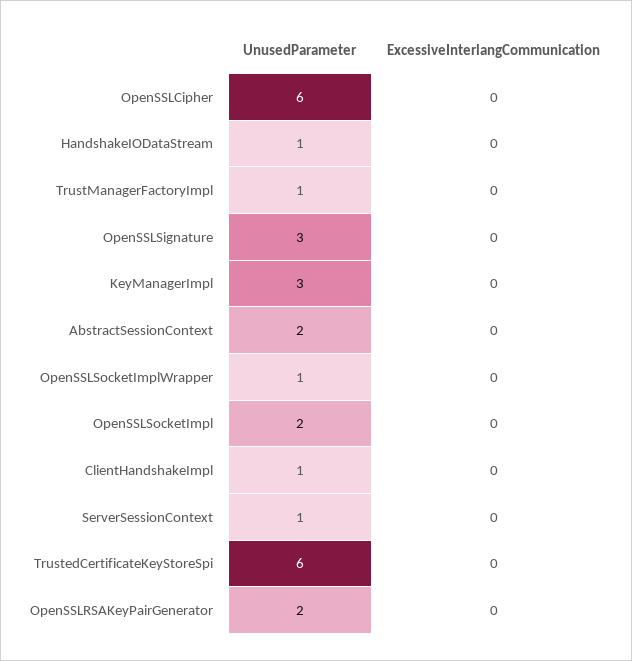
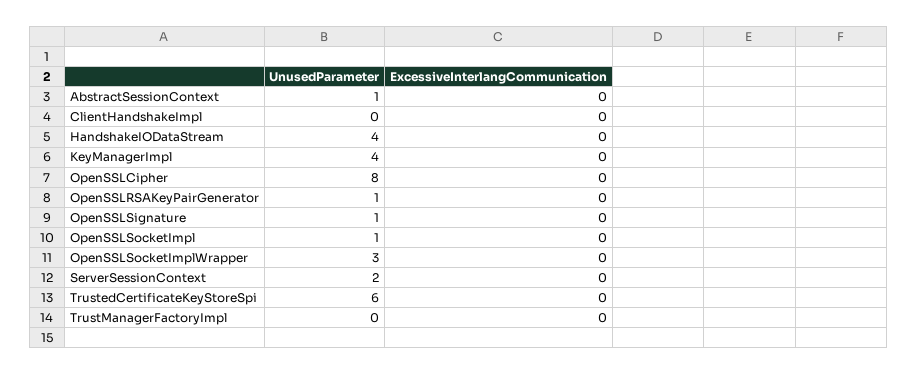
UnusedParameter, OpenSSLCipher: 6 -> 8
UnusedParameter, HandshakeIODataStream: 1 -> 4
UnusedParameter, TrustManagerFactoryImpl: 1 -> 0
UnusedParameter, OpenSSLSignature: 3 -> 1
UnusedParameter, KeyManagerImpl: 3 -> 4
UnusedParameter, AbstractSessionContext: 2 -> 1
UnusedParameter, OpenSSLSocketImplWrapper: 1 -> 3
UnusedParameter, OpenSSLSocketImpl: 2 -> 1
UnusedParameter, ClientHandshakeImpl: 1 -> 0
UnusedParameter, ServerSessionContext: 1 -> 2
UnusedParameter, OpenSSLRSAKeyPairGenerator: 2 -> 1

